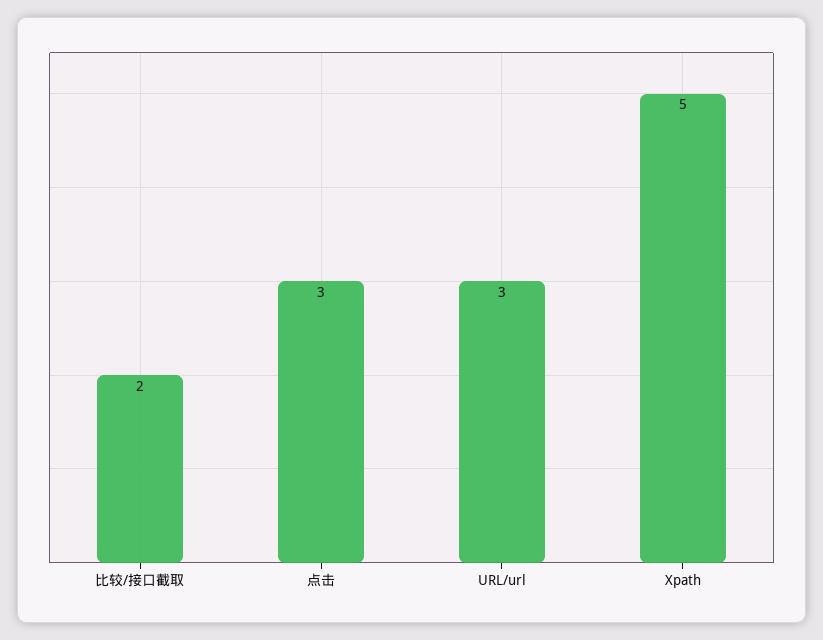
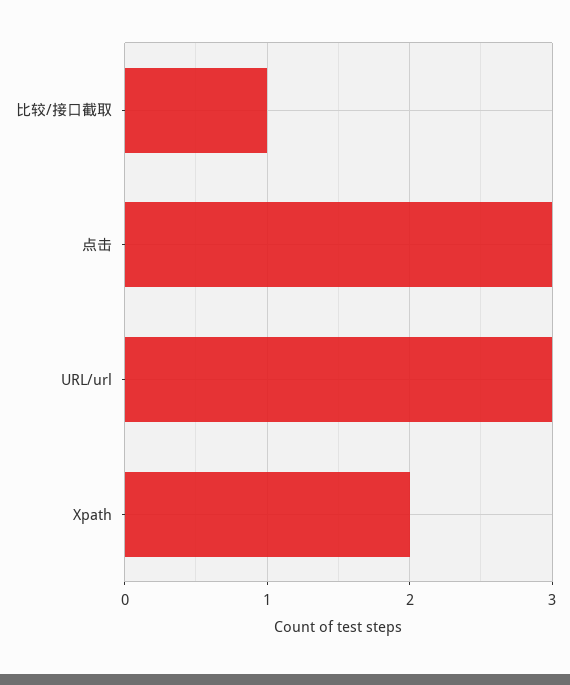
比较/接口截取: 2 -> 1
Xpath: 5 -> 2

